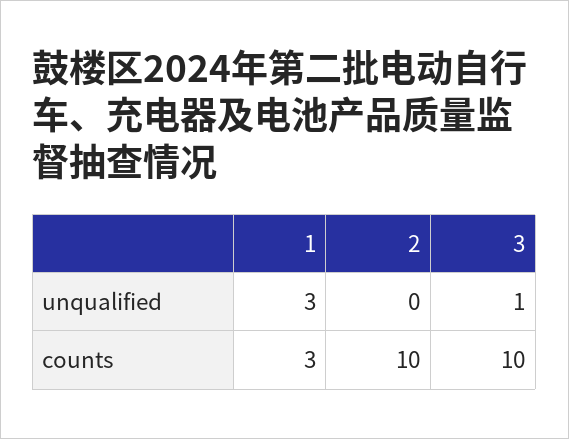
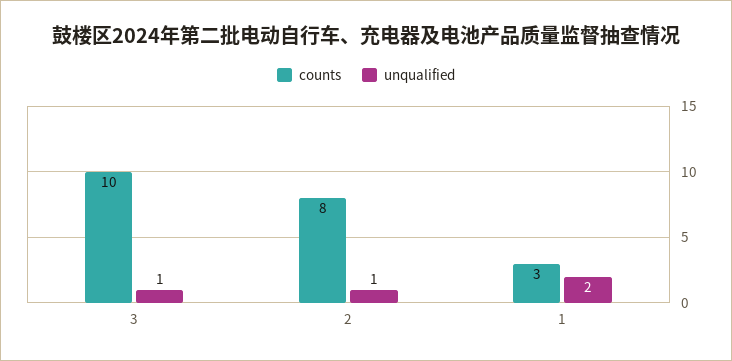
unqualified, 1: 3 -> 2
unqualified, 2: 0 -> 1
counts, 2: 10 -> 8

